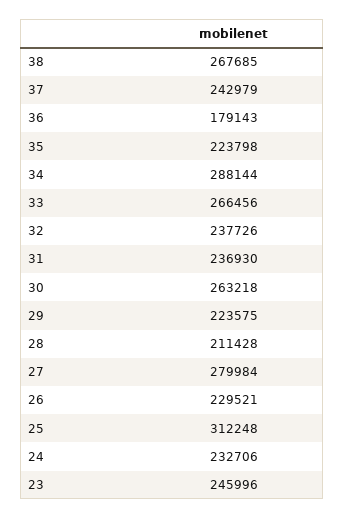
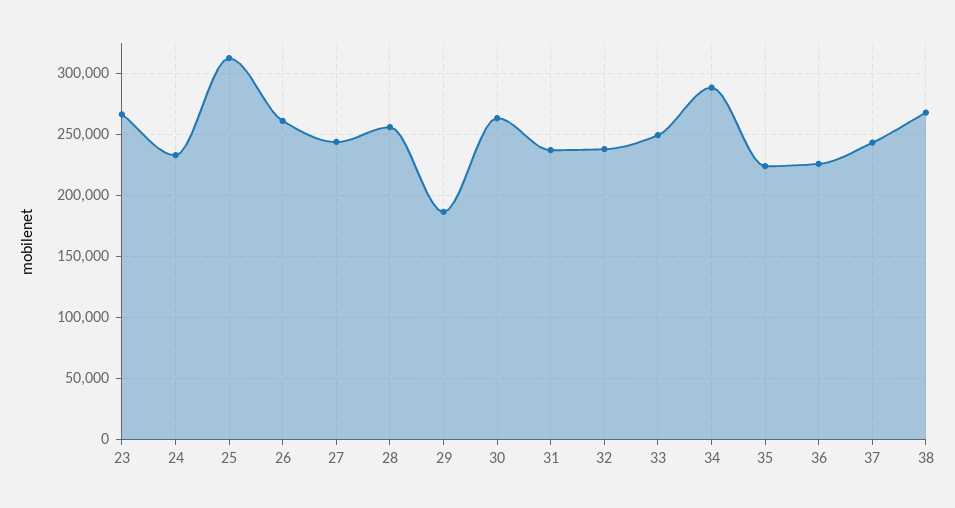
36: 179143 -> 225000
33: 266456 -> 250000
29: 223575 -> 185000
28: 211428 -> 255000
27: 279984 -> 245000
26: 229521 -> 260000
23: 245996 -> 265000

